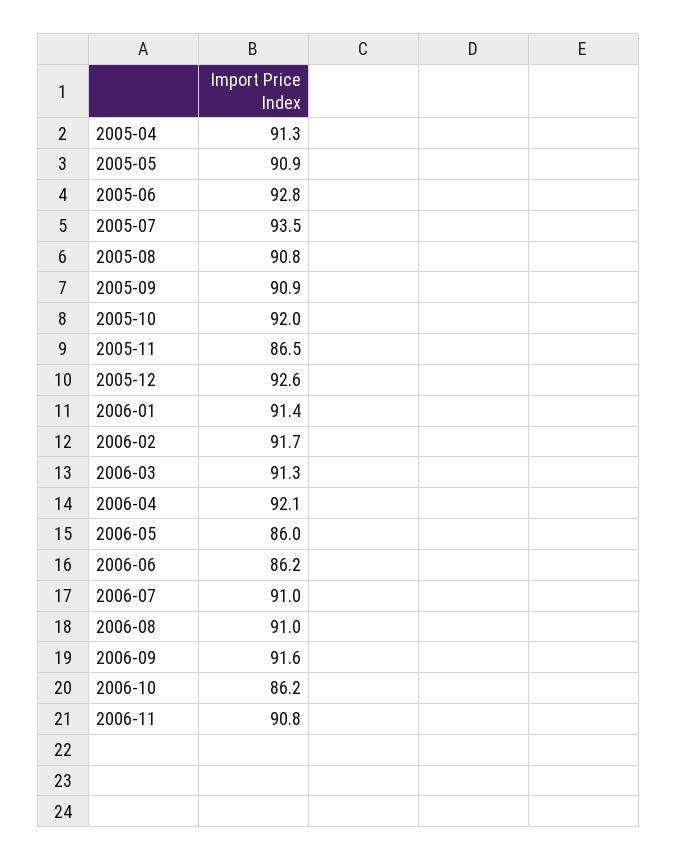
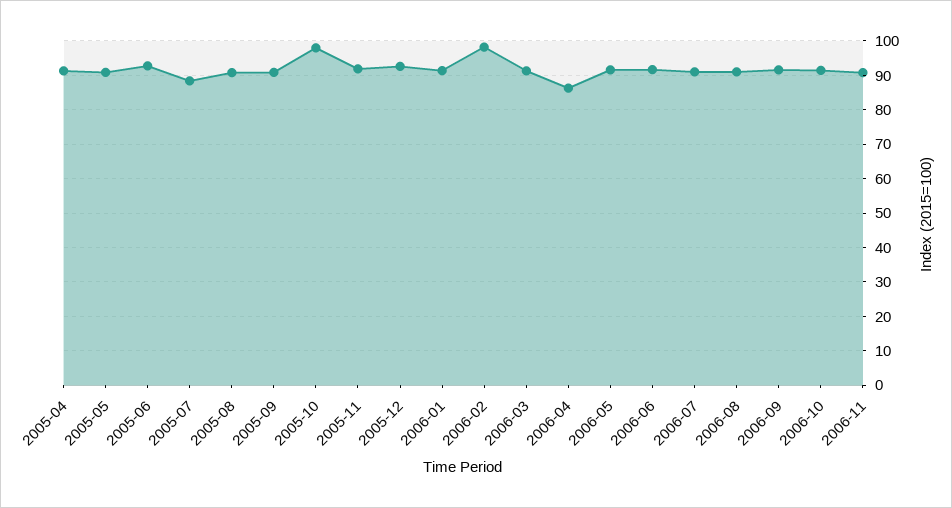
2005-07: 93.5 -> 88
2005-10: 92 -> 98
2005-11: 86.5 -> 92
2006-02: 91.7 -> 98
2006-04: 92.1 -> 86
2006-05: 86 -> 92
2006-06: 86.2 -> 92
2006-10: 86.2 -> 92

